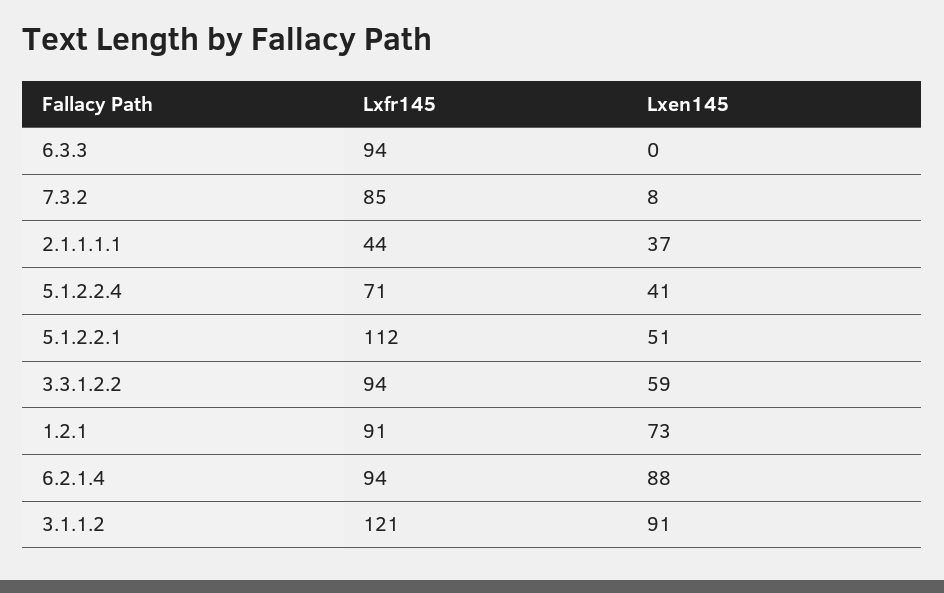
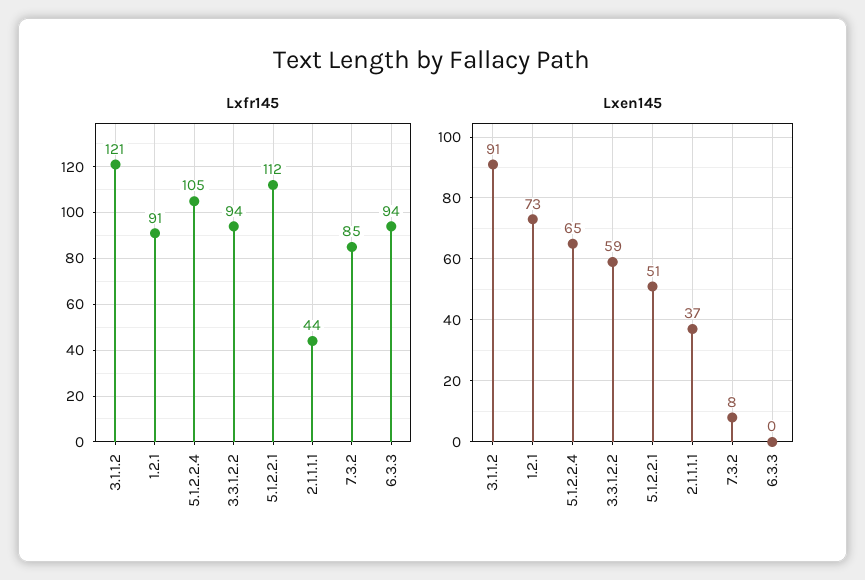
Lxfr145, 5.1.2.2.4: 71 -> 105
Lxen145, 5.1.2.2.4: 41 -> 65
Lxfr145, 6.2.1.4: 94 -> none
Lxen145, 6.2.1.4: 88 -> none

